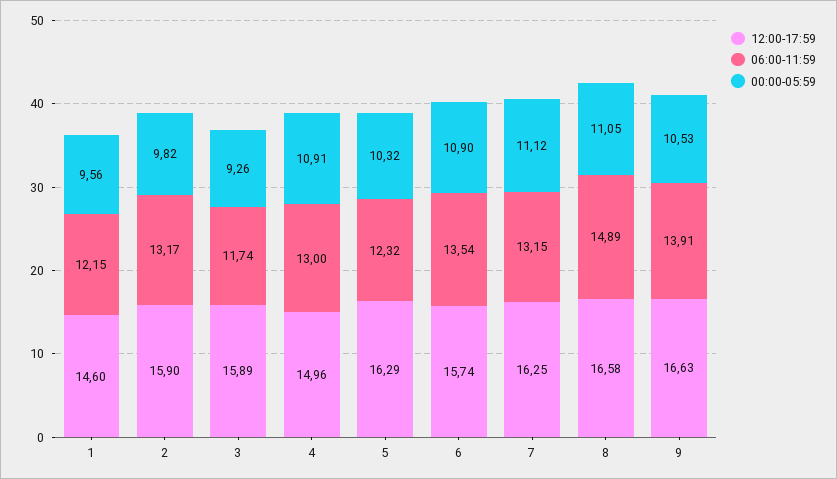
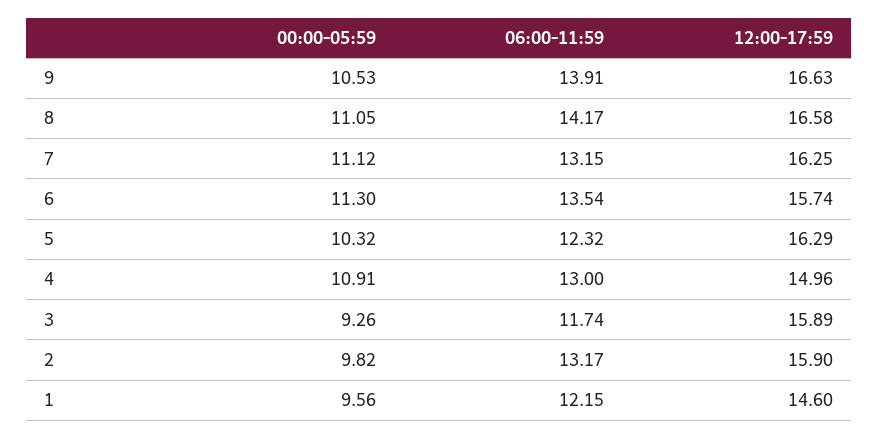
00:00-05:59, 6: 10.9 -> 11.3
06:00-11:59, 8: 14.89 -> 14.17

